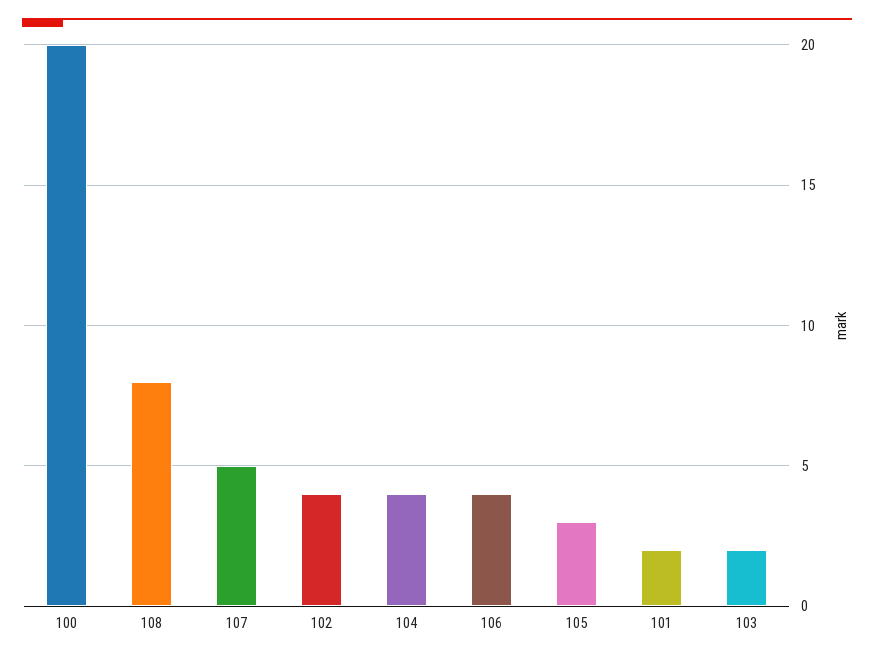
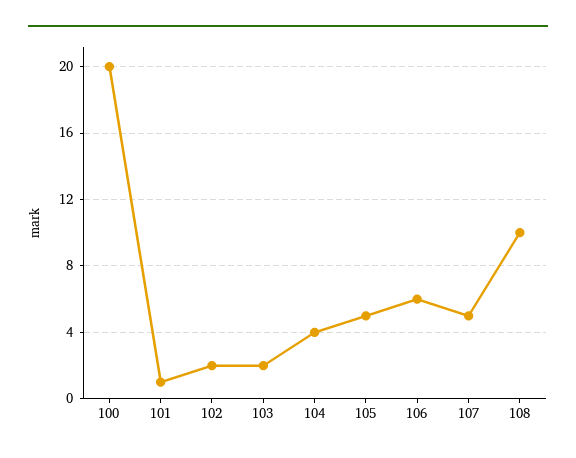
108: 8 -> 10
102: 4 -> 2
106: 4 -> 6
105: 3 -> 5
101: 2 -> 1

